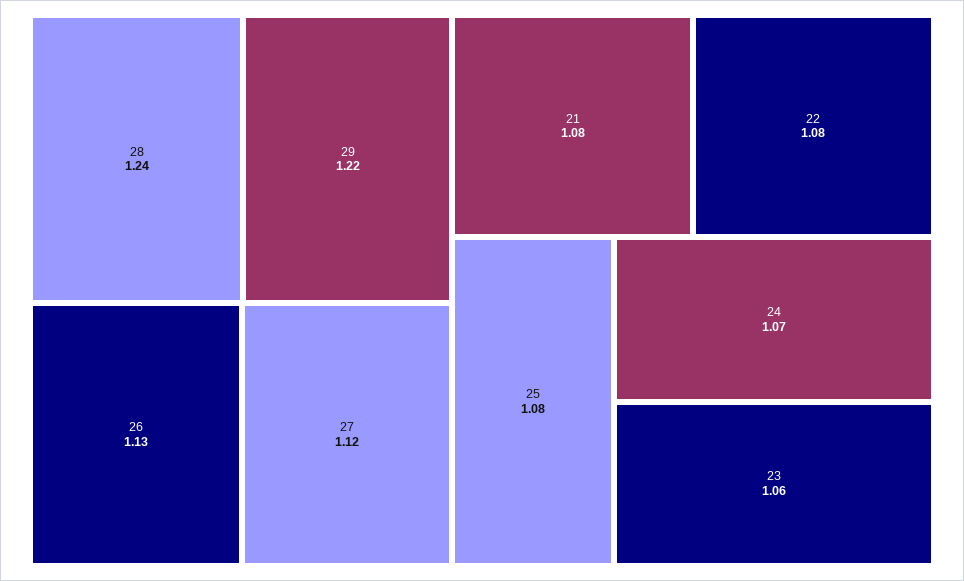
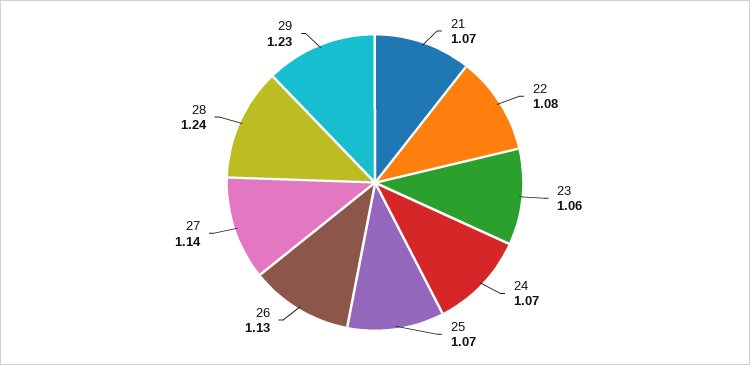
29: 1.22 -> 1.23
27: 1.12 -> 1.14
21: 1.08 -> 1.07
25: 1.08 -> 1.07

